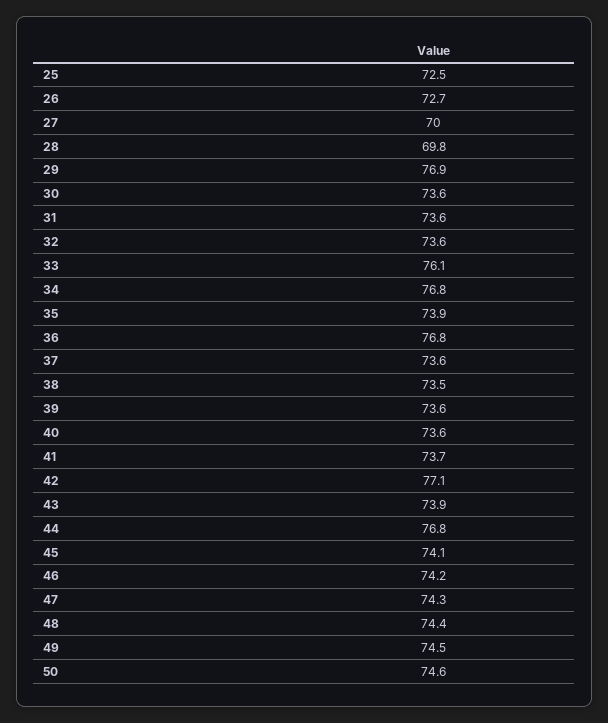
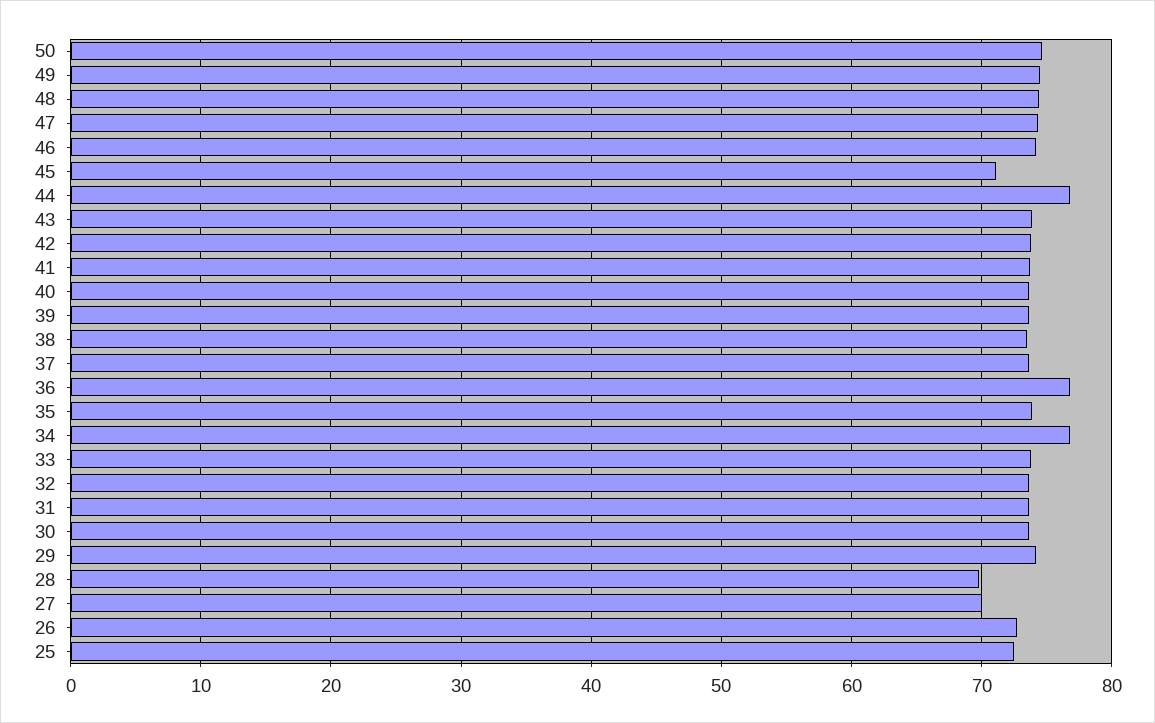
29: 76.9 -> 74
33: 76.1 -> 74
42: 77.1 -> 74
45: 74.1 -> 71

